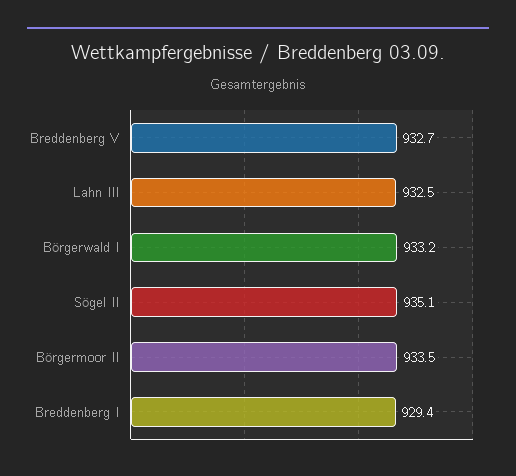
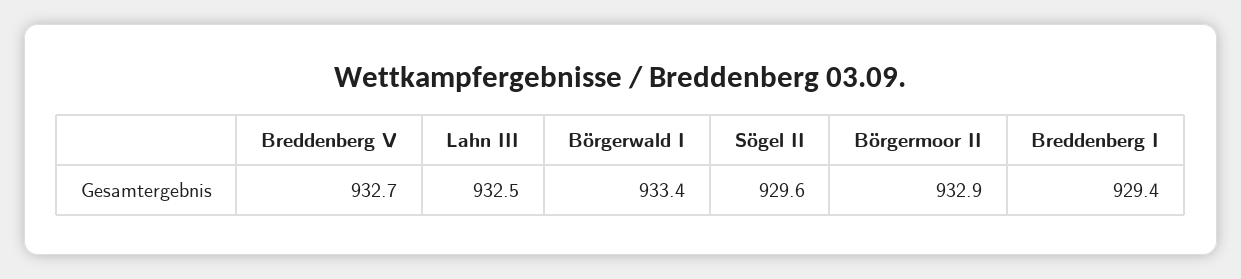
Börgerwald I: 933.2 -> 933.4
Sögel II: 935.1 -> 929.6
Börgermoor II: 933.5 -> 932.9

